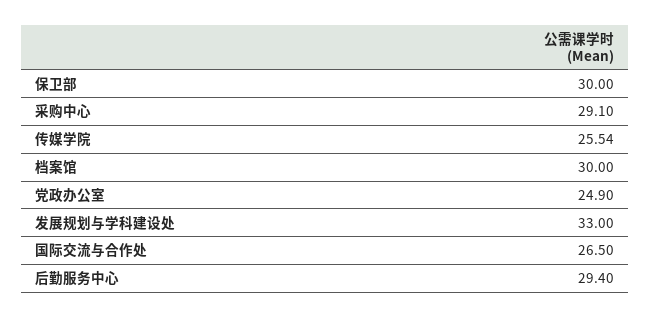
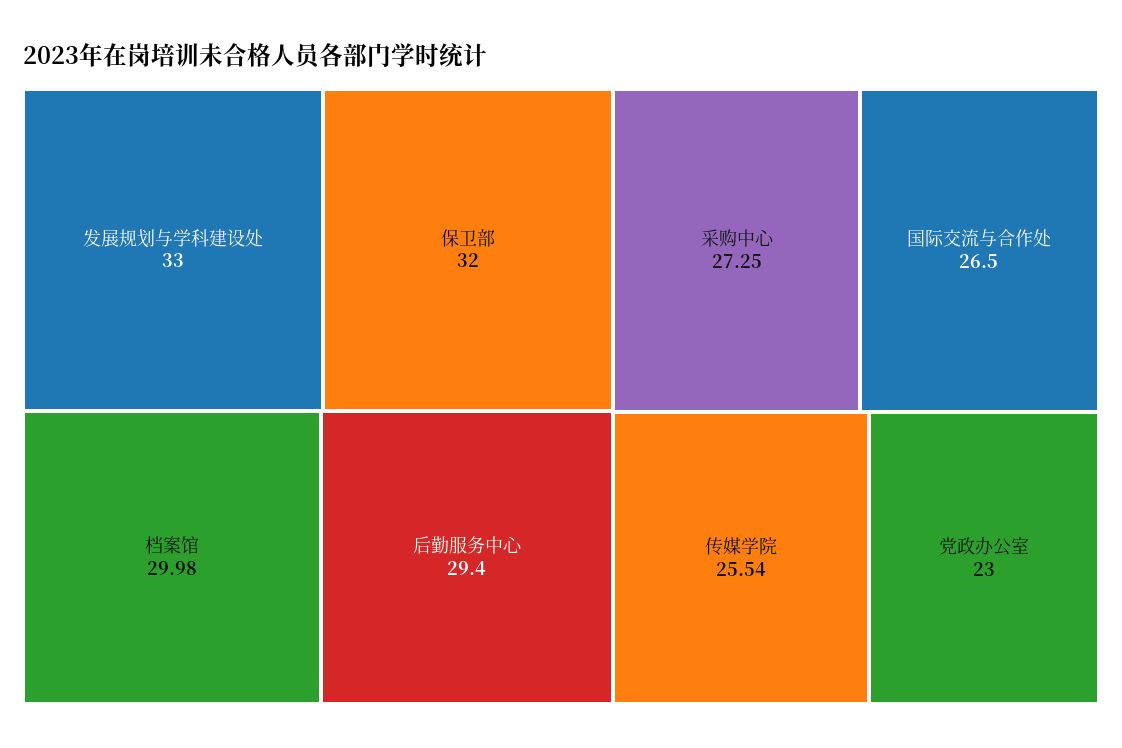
保卫部: 30 -> 32
采购中心: 29.1 -> 27.25
档案馆: 30 -> 29.98
党政办公室: 24.9 -> 23

